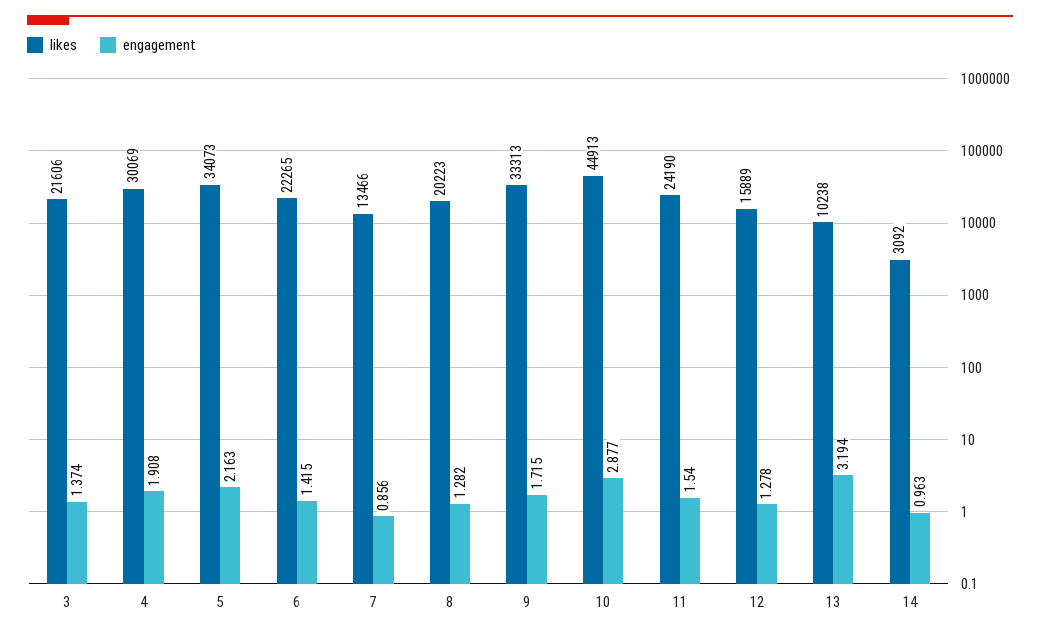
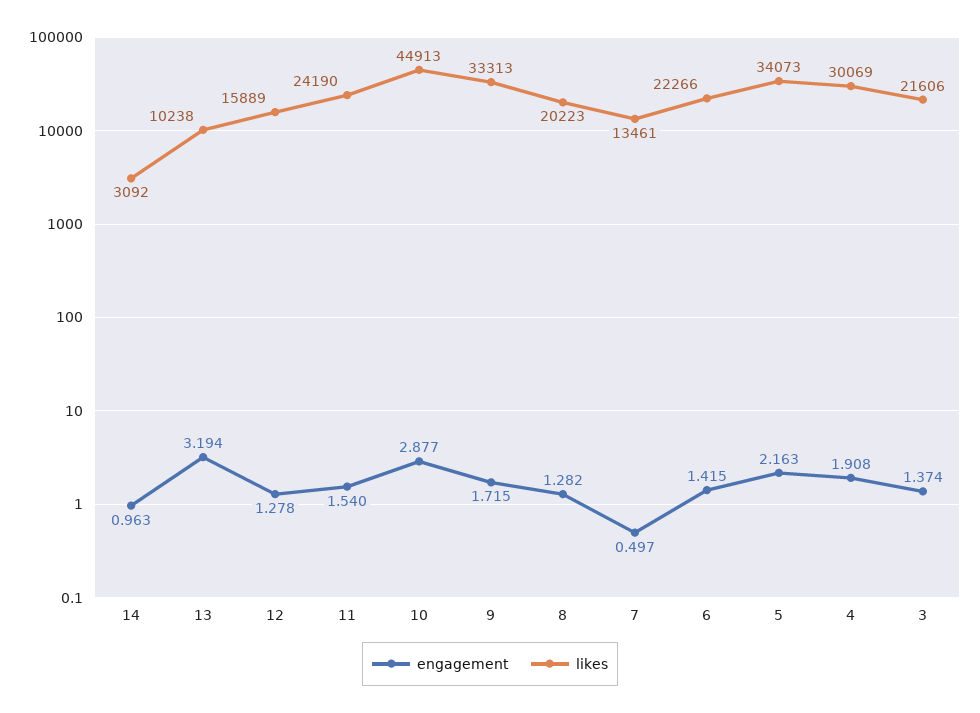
likes, 6: 22265 -> 22266
likes, 7: 13466 -> 13461
engagement, 7: 0.856 -> 0.497

